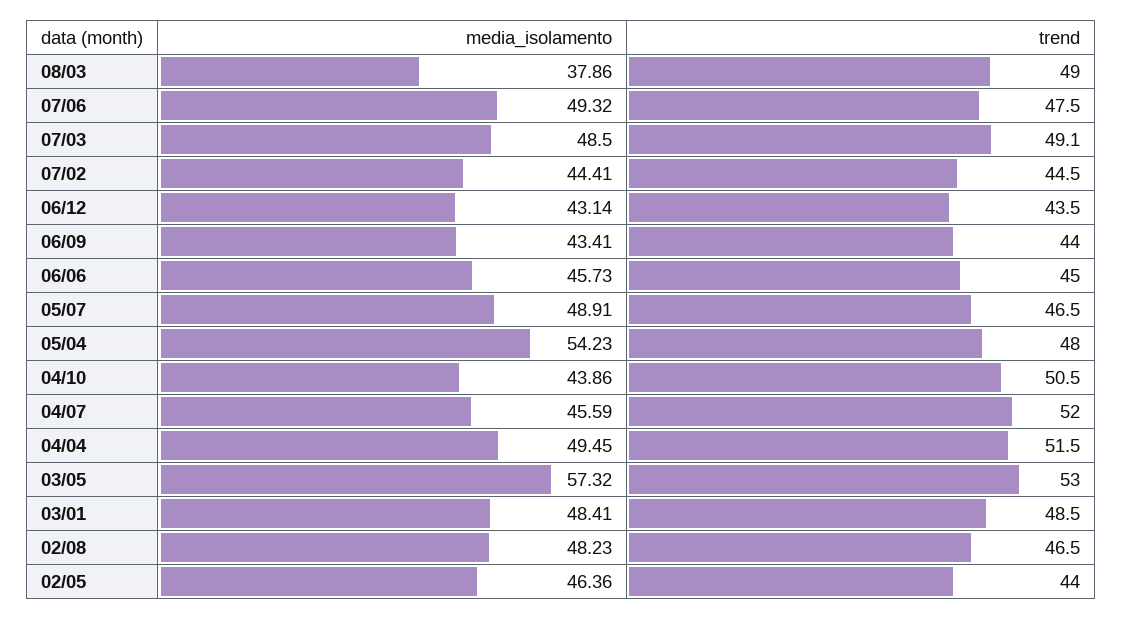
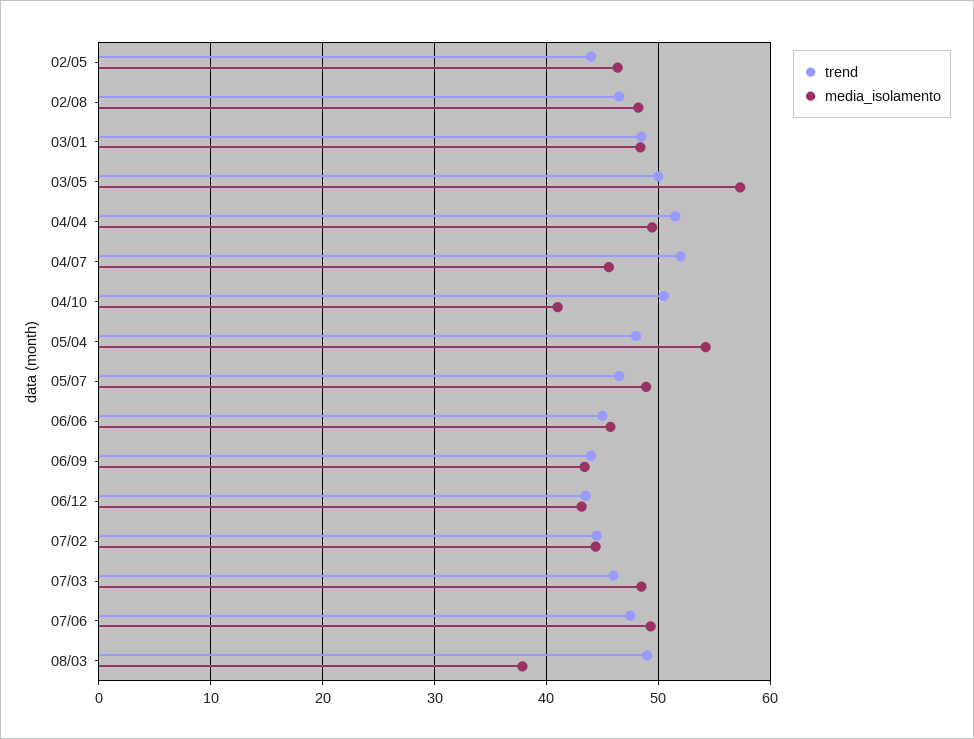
trend, 07/03: 49.1 -> 46
media_isolamento, 04/10: 43.86 -> 41
trend, 03/05: 53 -> 50

